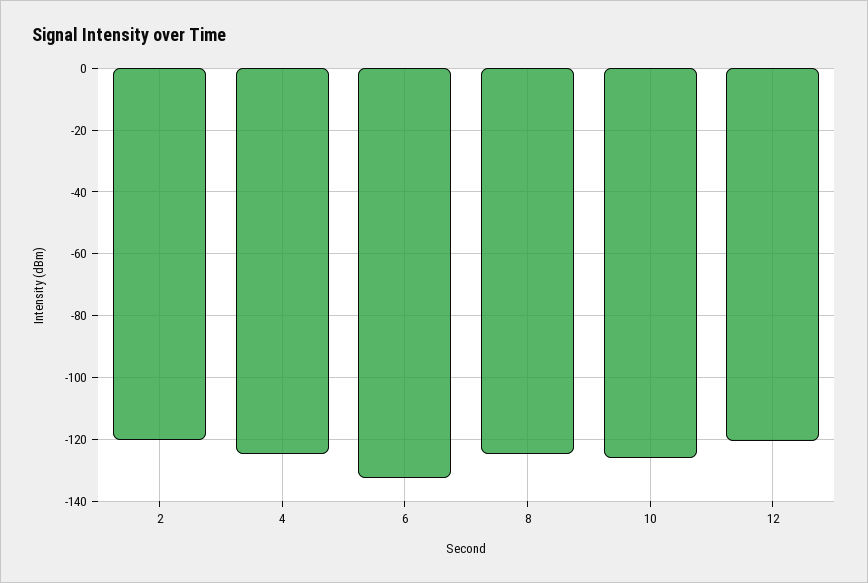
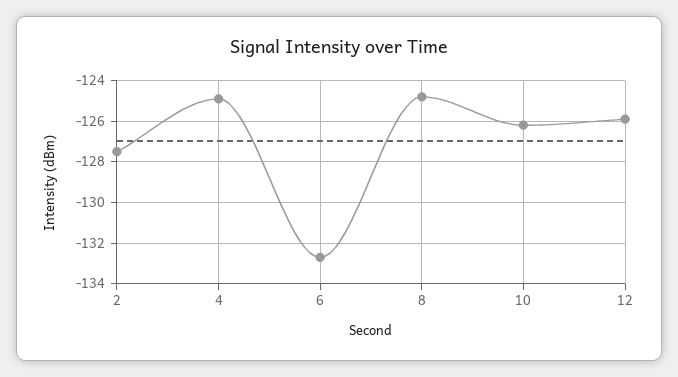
2: -120 -> -127.5
12: -120 -> -126

